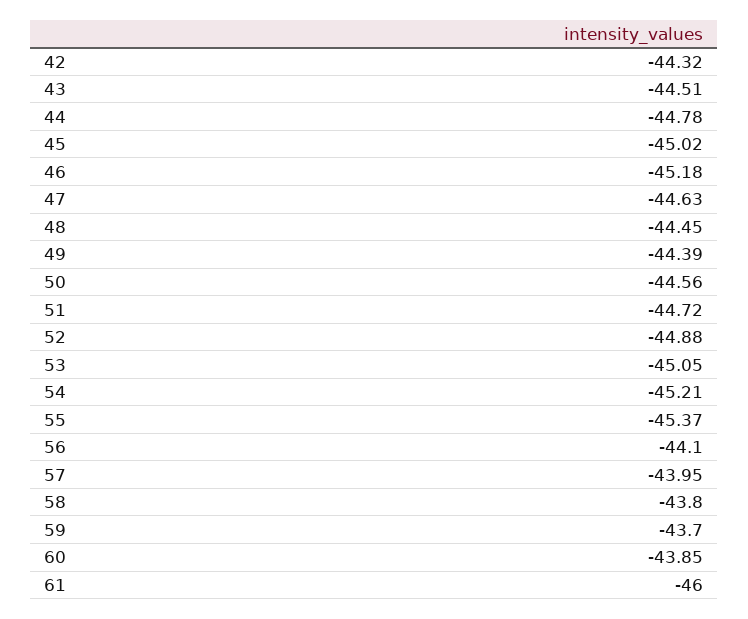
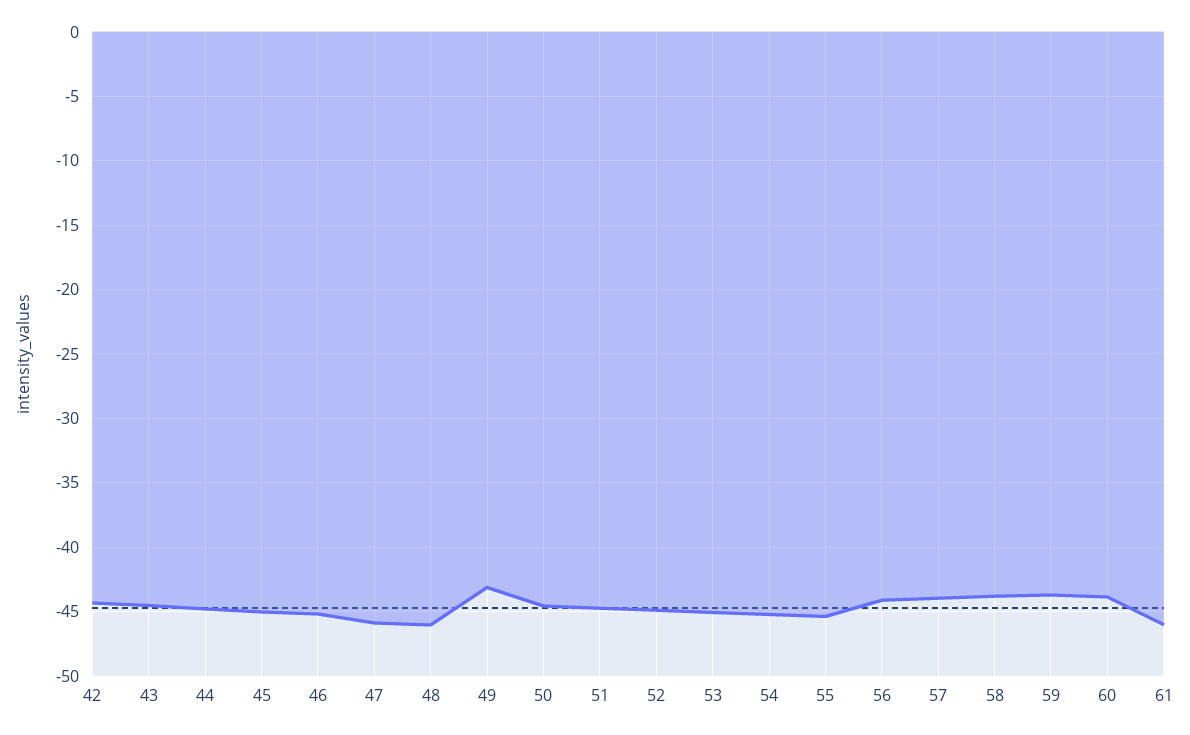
47: -44.63 -> -46
48: -44.45 -> -46
49: -44.39 -> -43

